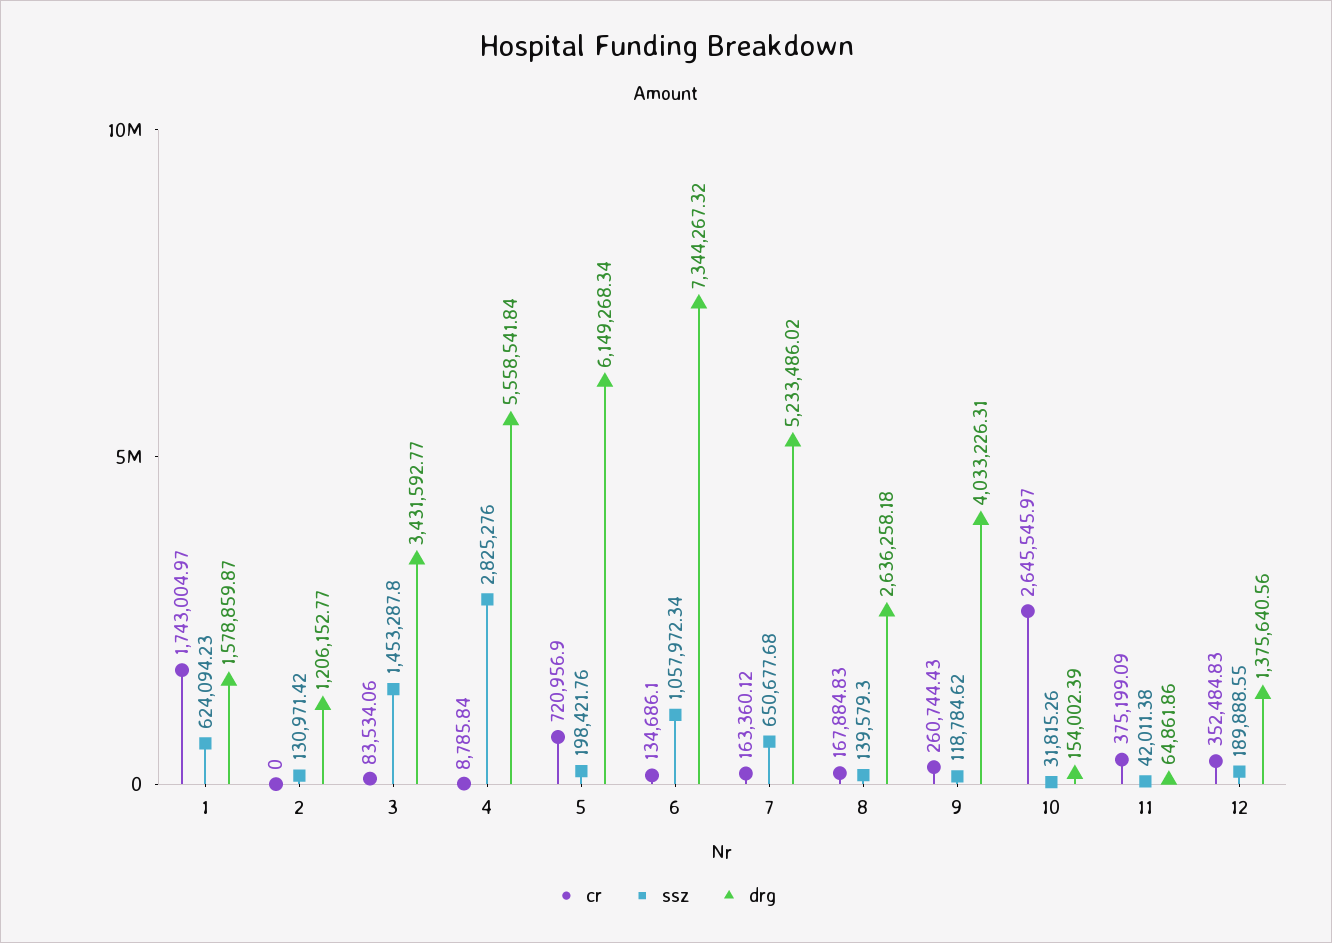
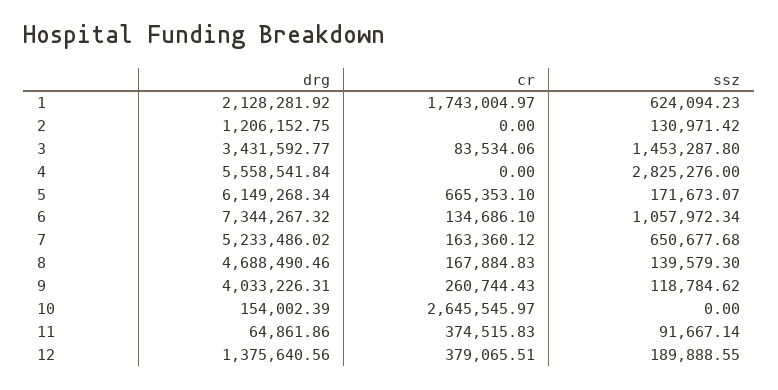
drg, 1: 1578859.87 -> 2128281.92
drg, 2: 1206152.77 -> 1206152.75
cr, 4: 8785.84 -> 0
cr, 5: 720956.9 -> 665353.1
ssz, 5: 198421.76 -> 171673.07
drg, 8: 2636258.18 -> 4688490.46
ssz, 10: 31815.26 -> 0
cr, 11: 375199.09 -> 374515.83
ssz, 11: 42011.38 -> 91667.14
cr, 12: 352484.83 -> 379065.51

